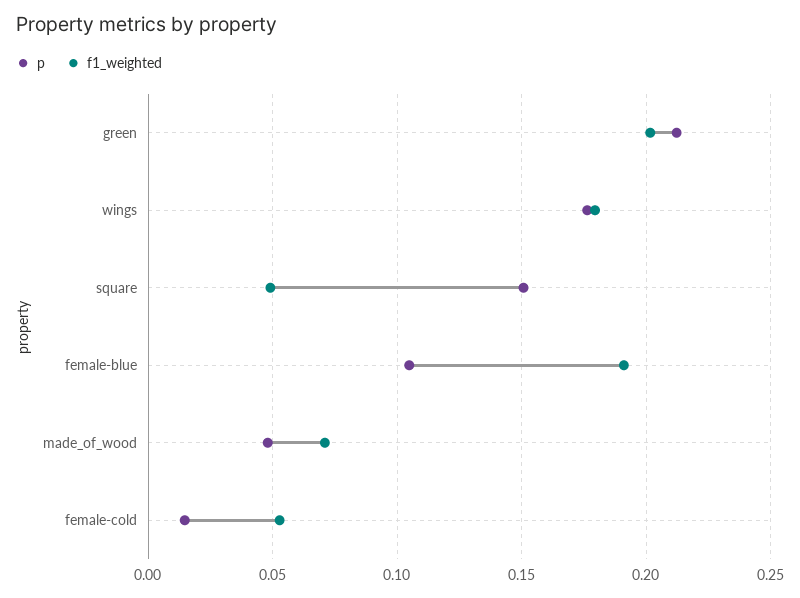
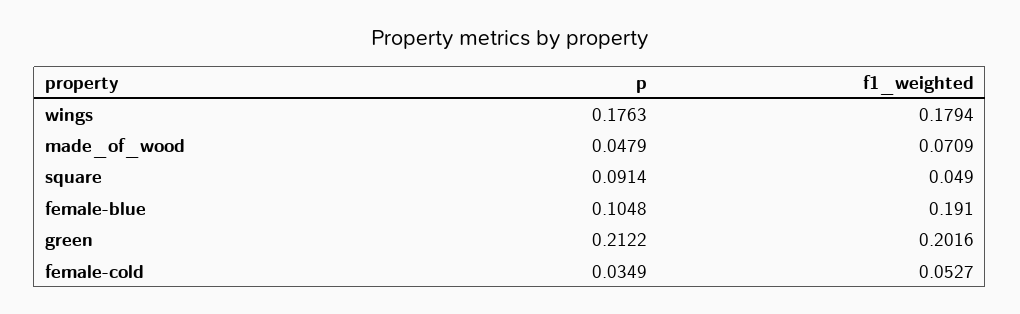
p, square: 0.15 -> 0.0914
p, female-cold: 0.015 -> 0.0349

